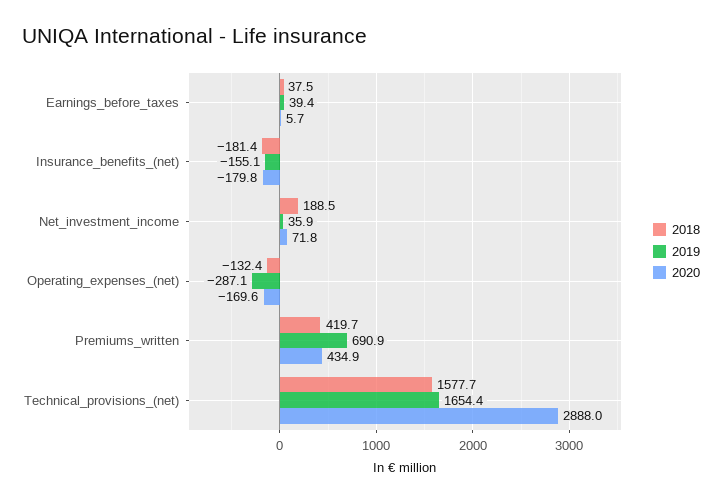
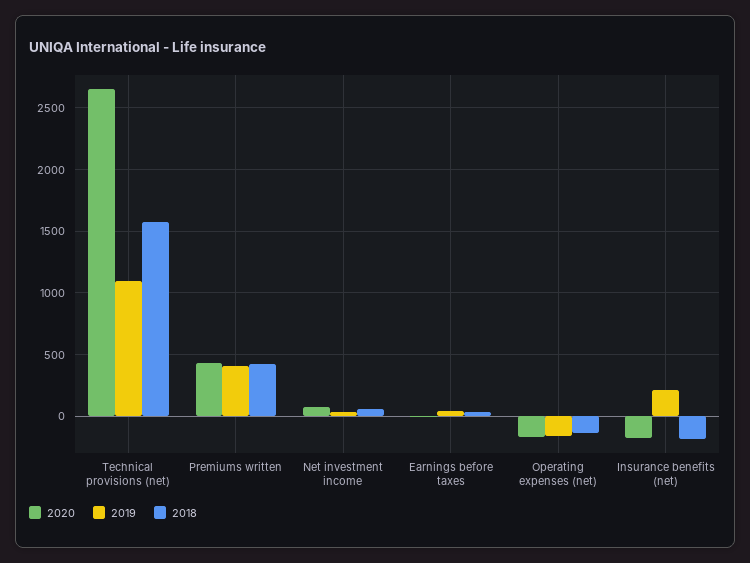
2019, Insurance_benefits_(net): -155.1 -> 200
2018, Net_investment_income: 188.5 -> 50
2019, Operating_expenses_(net): -287.1 -> -150
2019, Premiums_written: 690.9 -> 400
2019, Technical_provisions_(net): 1654.4 -> 1100
2020, Technical_provisions_(net): 2888 -> 2650

